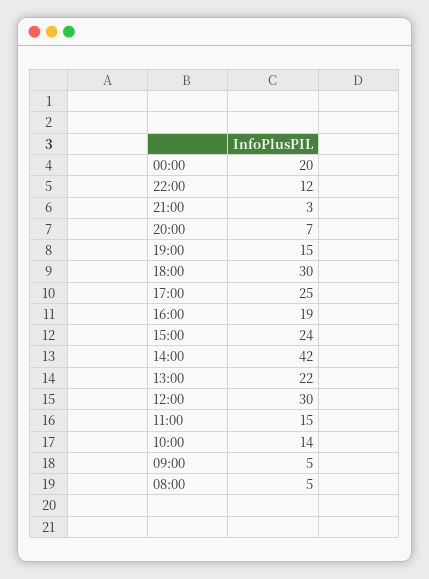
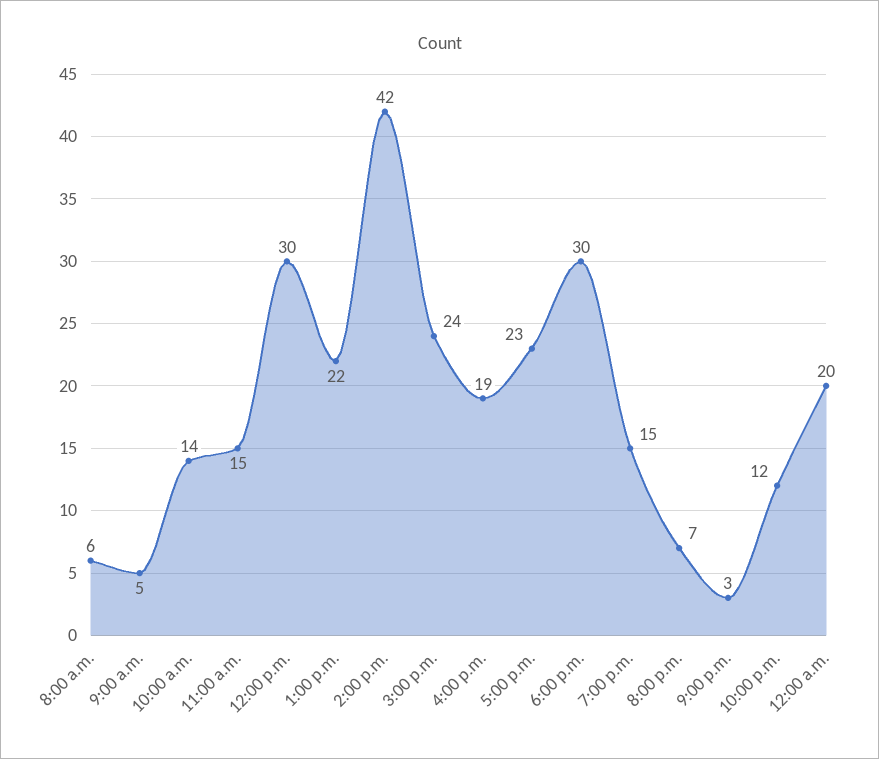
17:00: 25 -> 23
08:00: 5 -> 6

